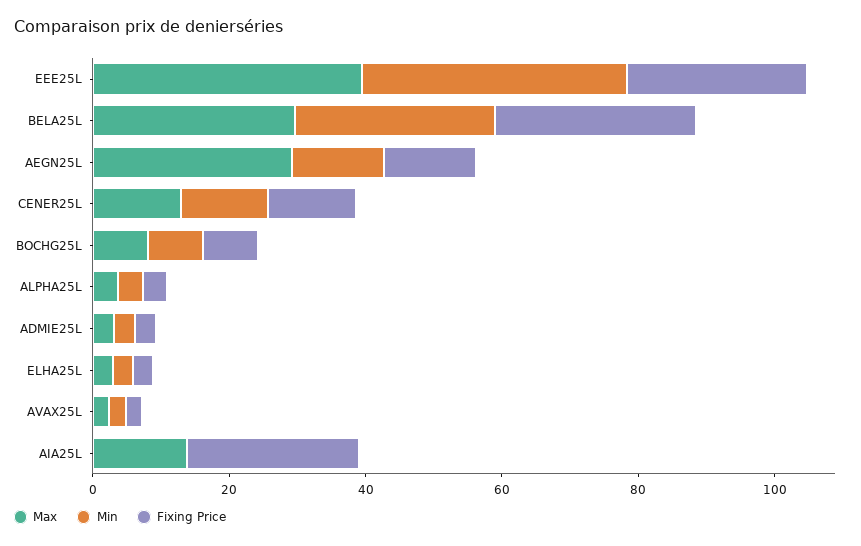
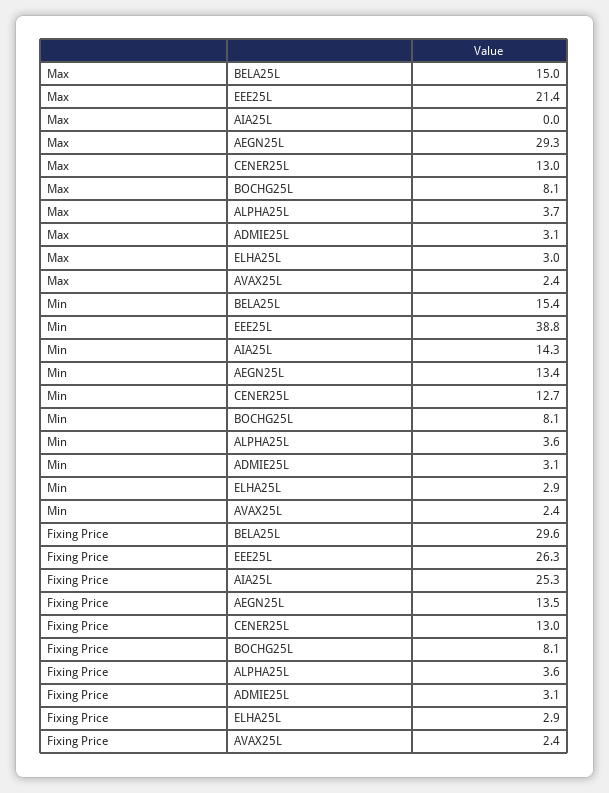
Max, EEE25L: 40 -> 21.4
Max, BELA25L: 30 -> 15
Min, BELA25L: 30 -> 15.4
Max, AIA25L: 15 -> 0
Min, AIA25L: 0 -> 14.3

